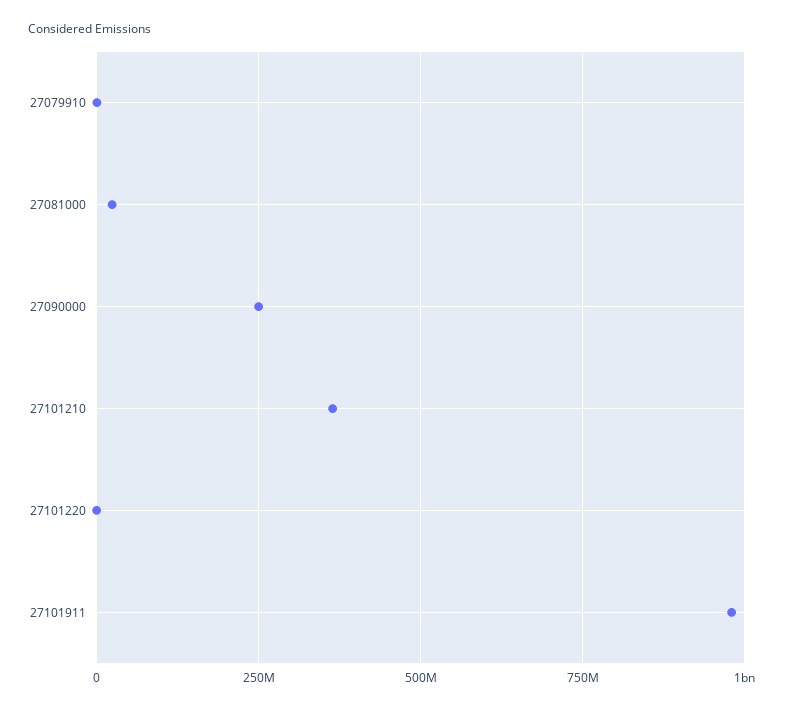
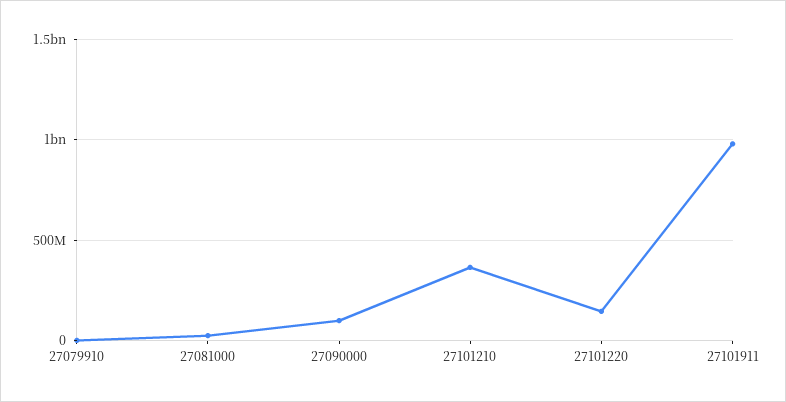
27090000: 250000000 -> 100000000
27101220: 0 -> 150000000

